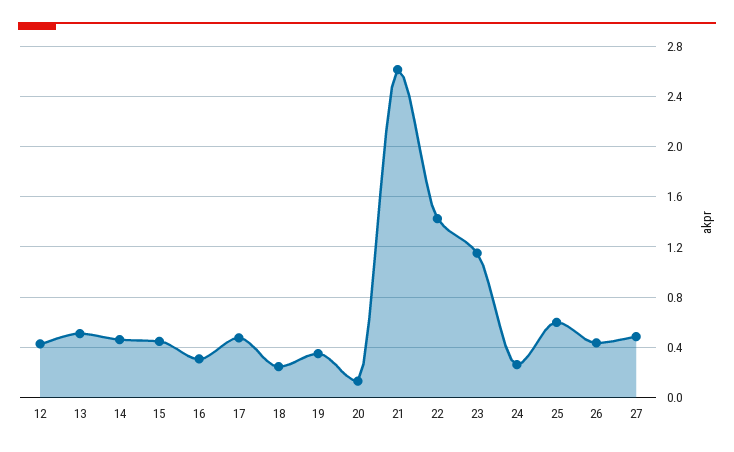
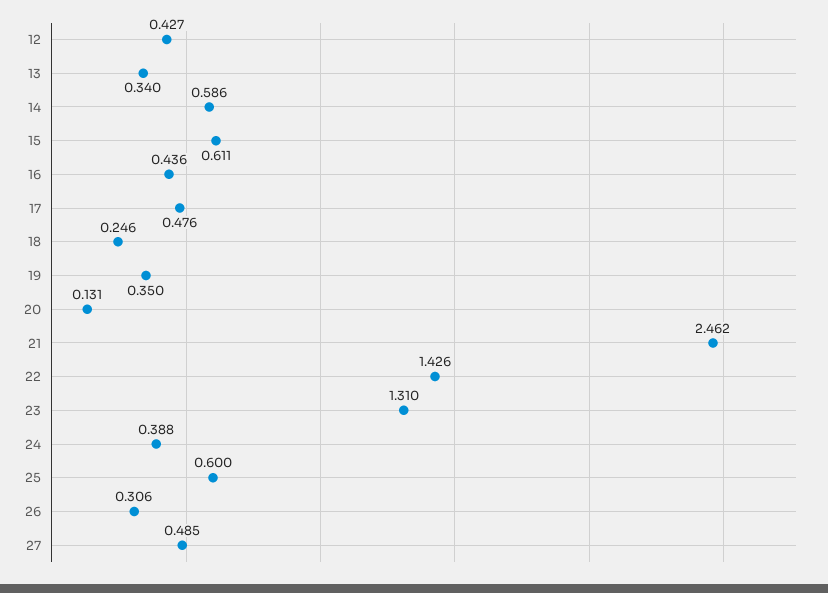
13: 0.5 -> 0.34
14: 0.45 -> 0.586
15: 0.45 -> 0.611
16: 0.3 -> 0.436
21: 2.6 -> 2.462
23: 1.15 -> 1.31
24: 0.25 -> 0.388
26: 0.45 -> 0.306

